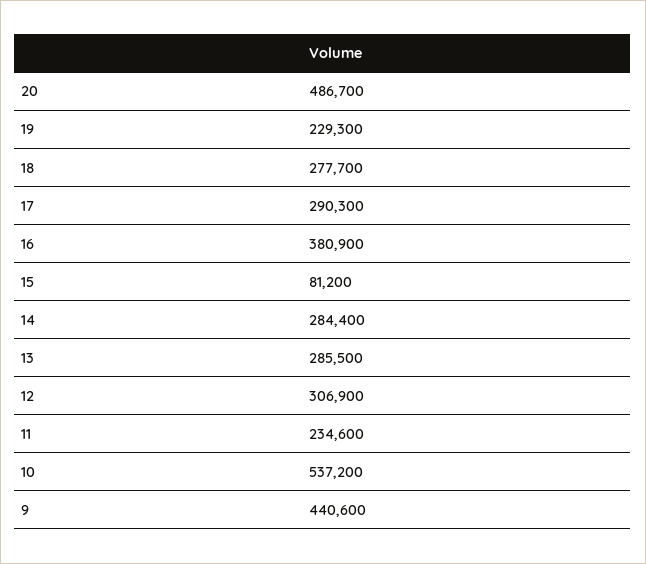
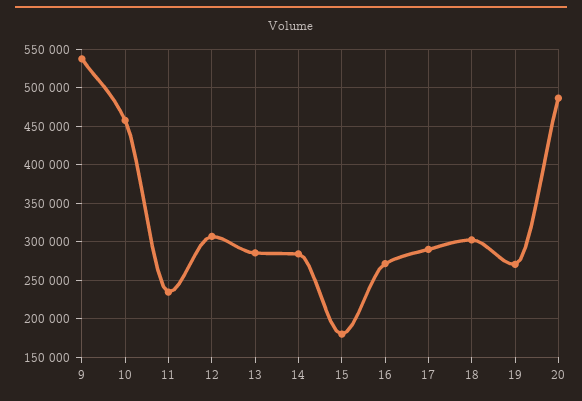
19: 229300 -> 270000
18: 277700 -> 300000
16: 380900 -> 270000
15: 81200 -> 180000
10: 537200 -> 460000
9: 440600 -> 540000

